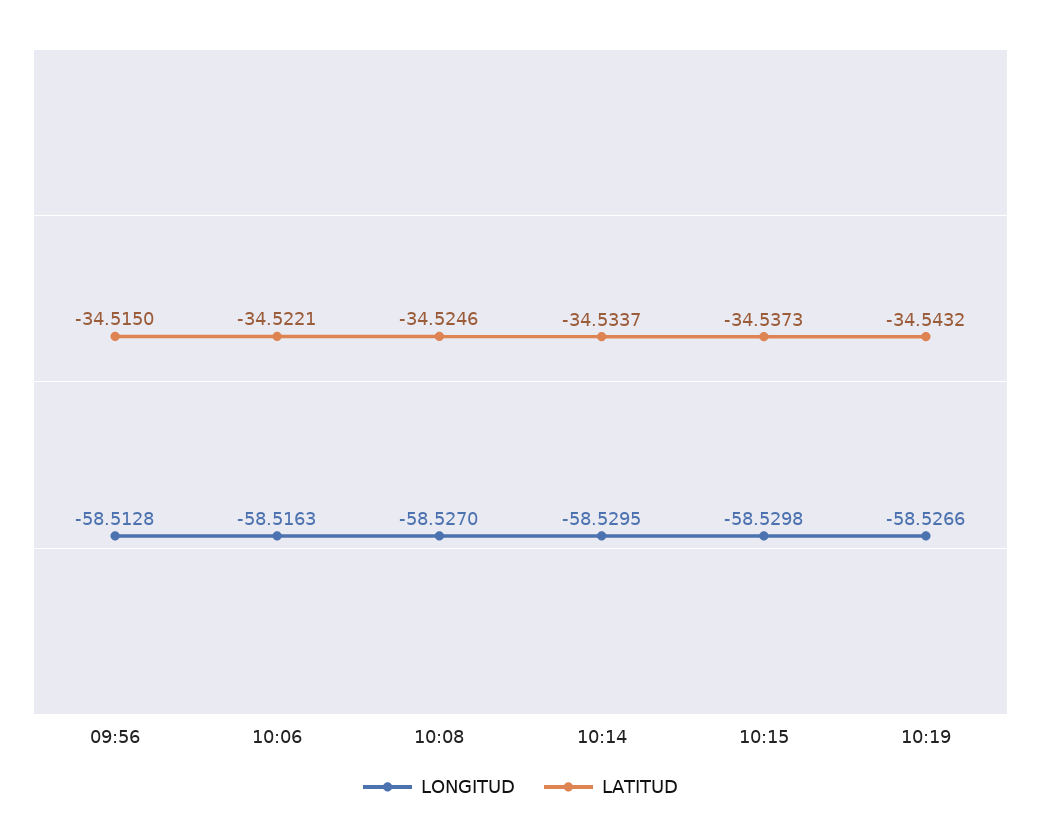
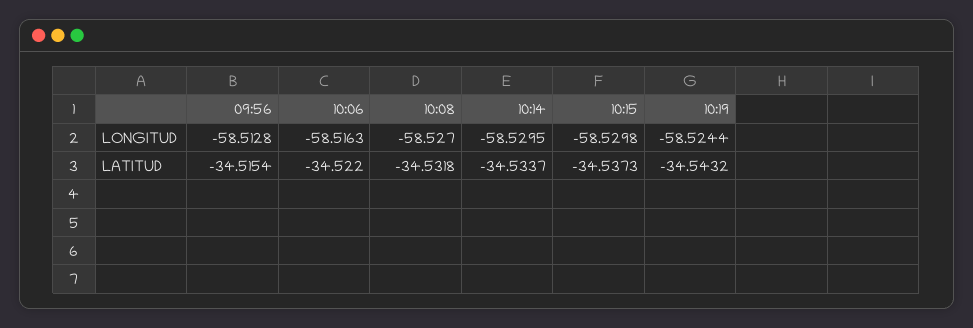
LATITUD, 09:56: -34.515 -> -34.5154
LATITUD, 10:06: -34.5221 -> -34.522
LATITUD, 10:08: -34.5246 -> -34.5318
LONGITUD, 10:19: -58.5266 -> -58.5244

